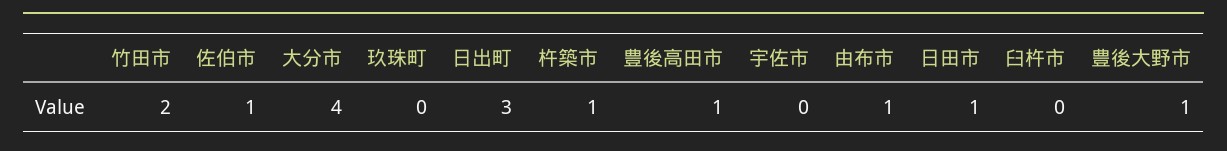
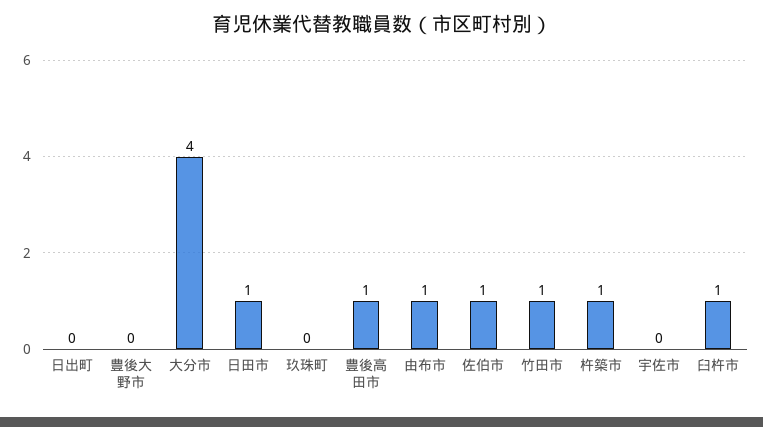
竹田市: 2 -> 1
日出町: 3 -> 0
臼杵市: 0 -> 1
豊後大野市: 1 -> 0

